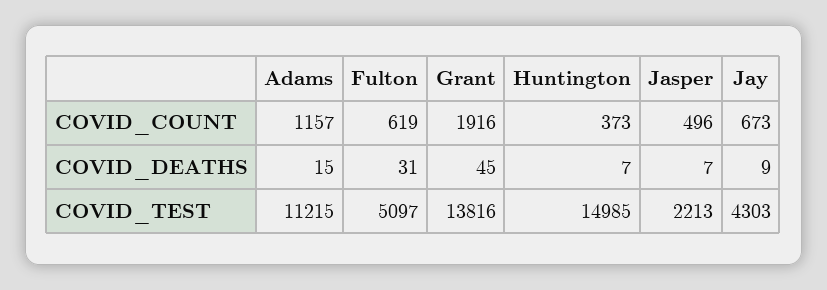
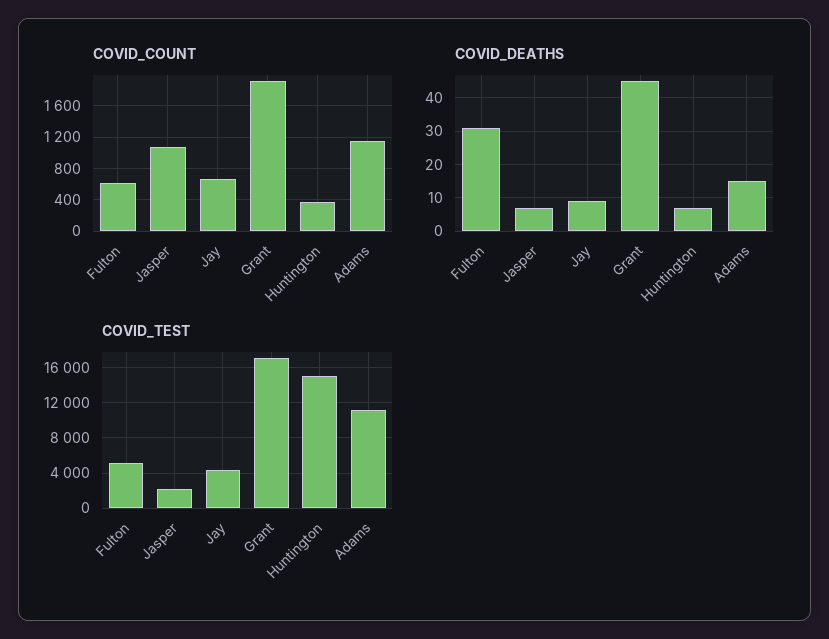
COVID_COUNT, Jasper: 496 -> 1100
COVID_TEST, Grant: 13816 -> 17000

